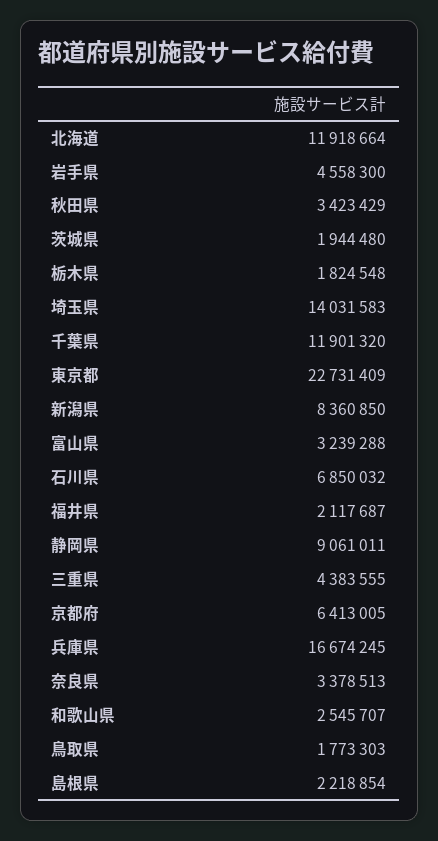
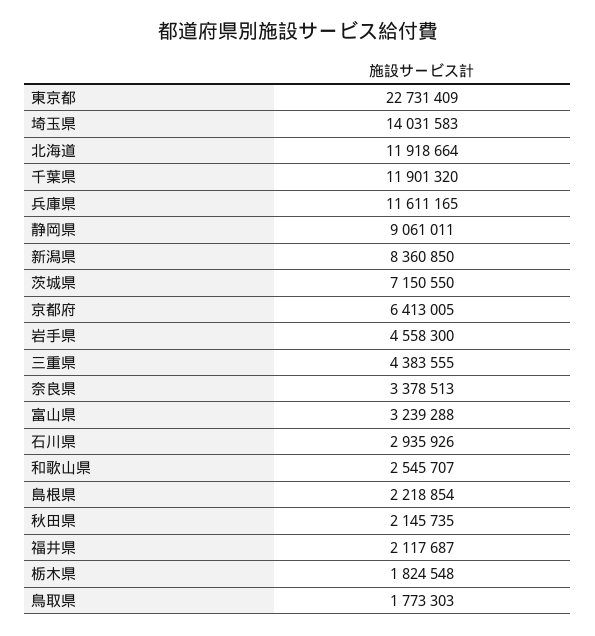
秋田県: 3423429 -> 2145735
茨城県: 1944480 -> 7150550
石川県: 6850032 -> 2935926
兵庫県: 16674245 -> 11611165

